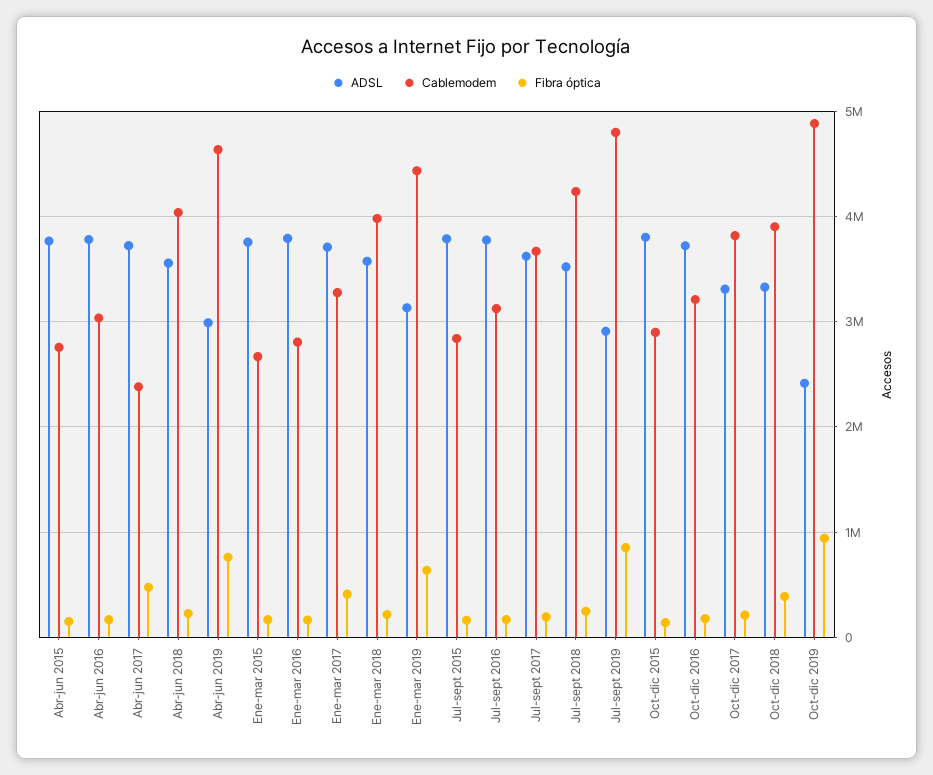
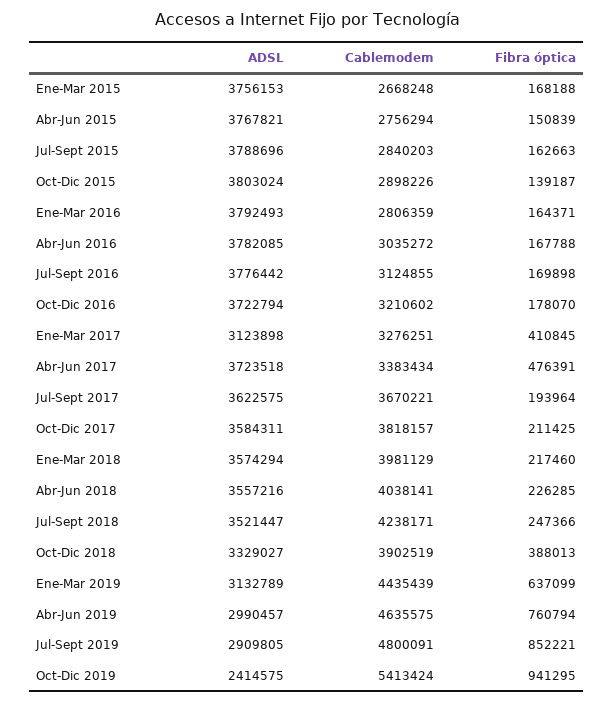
Cablemodem, Abr-jun 2017: 2400000 -> 3383434
ADSL, Ene-mar 2017: 3700000 -> 3123898
ADSL, Oct-dic 2017: 3300000 -> 3584311
Cablemodem, Oct-dic 2019: 4900000 -> 5413424

